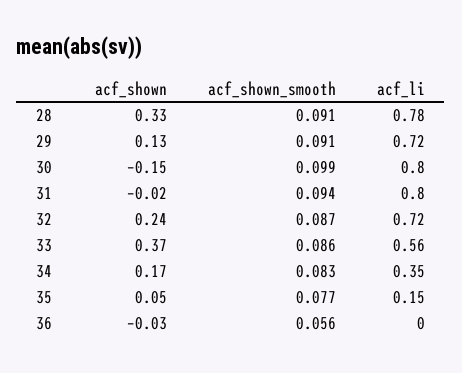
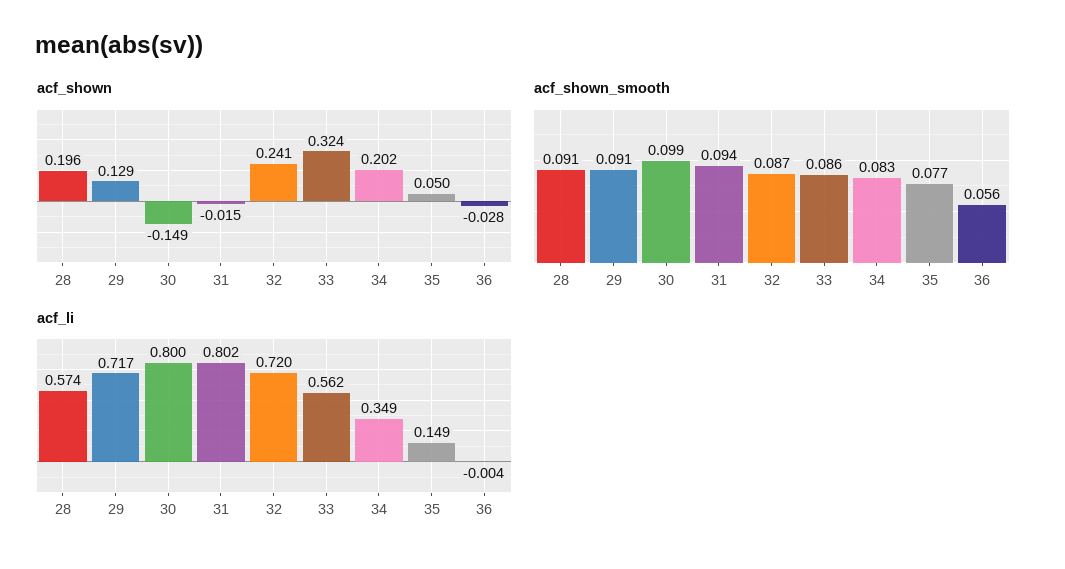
acf_shown, 28: 0.33 -> 0.196
acf_li, 28: 0.78 -> 0.574
acf_shown, 33: 0.37 -> 0.324
acf_shown, 34: 0.17 -> 0.202

